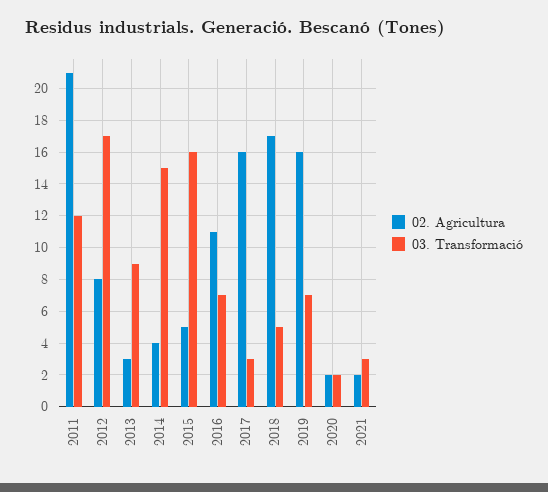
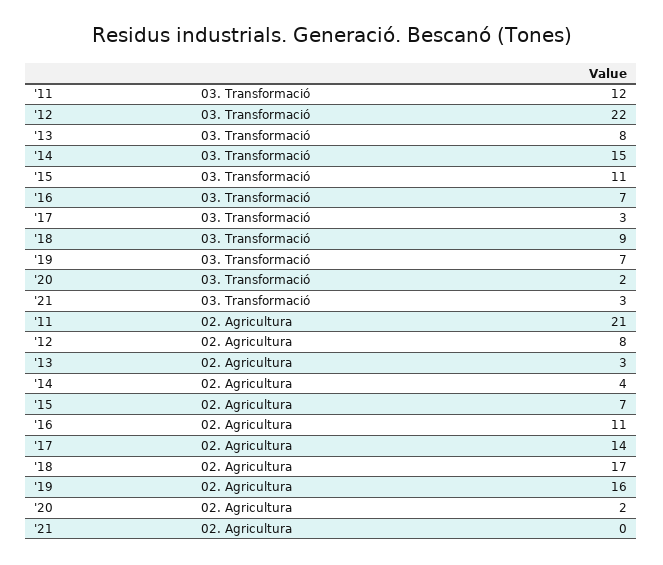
03. Transformació, 2012: 17 -> 22
03. Transformació, 2013: 9 -> 8
02. Agricultura, 2015: 5 -> 7
03. Transformació, 2015: 16 -> 11
02. Agricultura, 2017: 16 -> 14
03. Transformació, 2018: 5 -> 9
02. Agricultura, 2021: 2 -> 0

